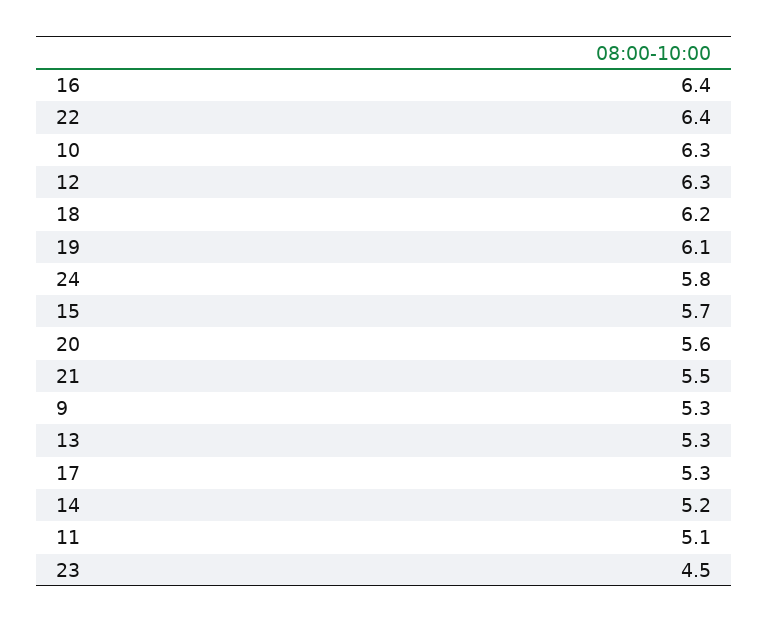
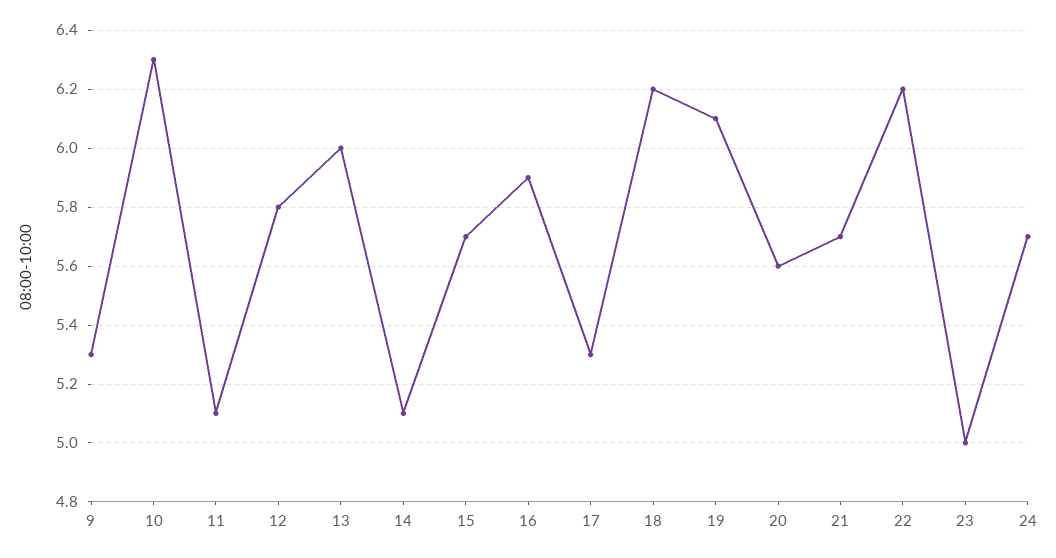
16: 6.4 -> 5.9
22: 6.4 -> 6.2
12: 6.3 -> 5.8
24: 5.8 -> 5.7
21: 5.5 -> 5.7
13: 5.3 -> 6
14: 5.2 -> 5.1
23: 4.5 -> 5

